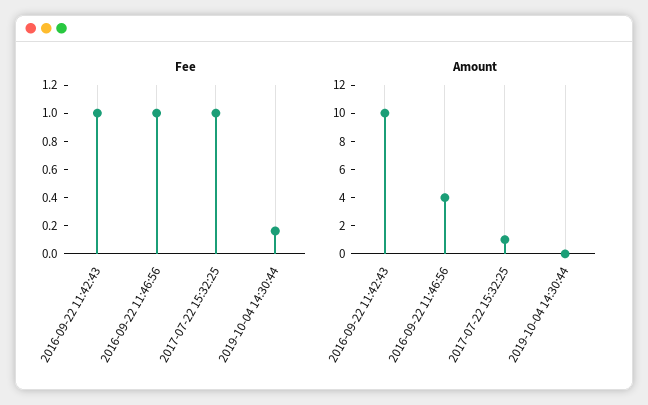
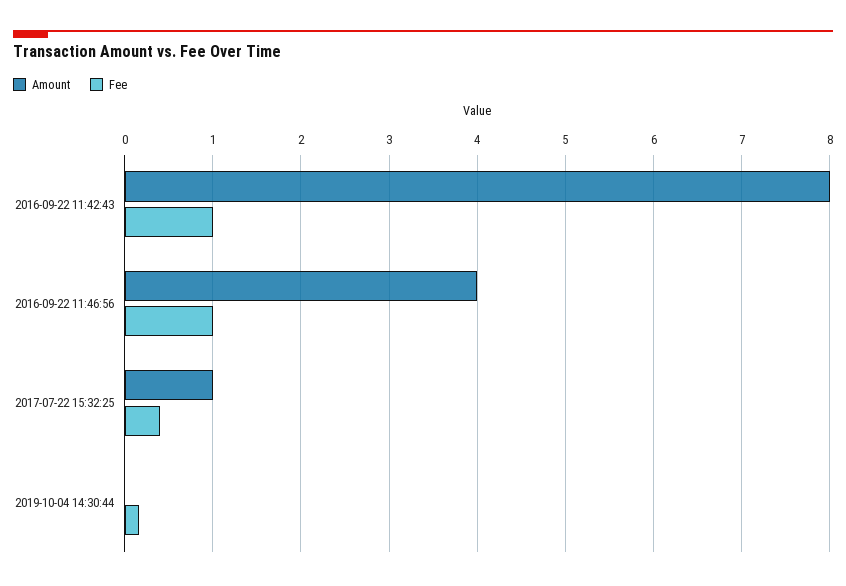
Fee, 2017-07-22 15:32:25: 1 -> 0.4
Amount, 2016-09-22 11:42:43: 10 -> 8

